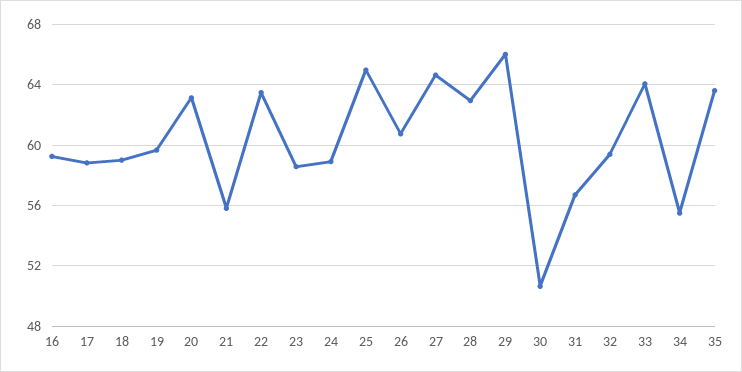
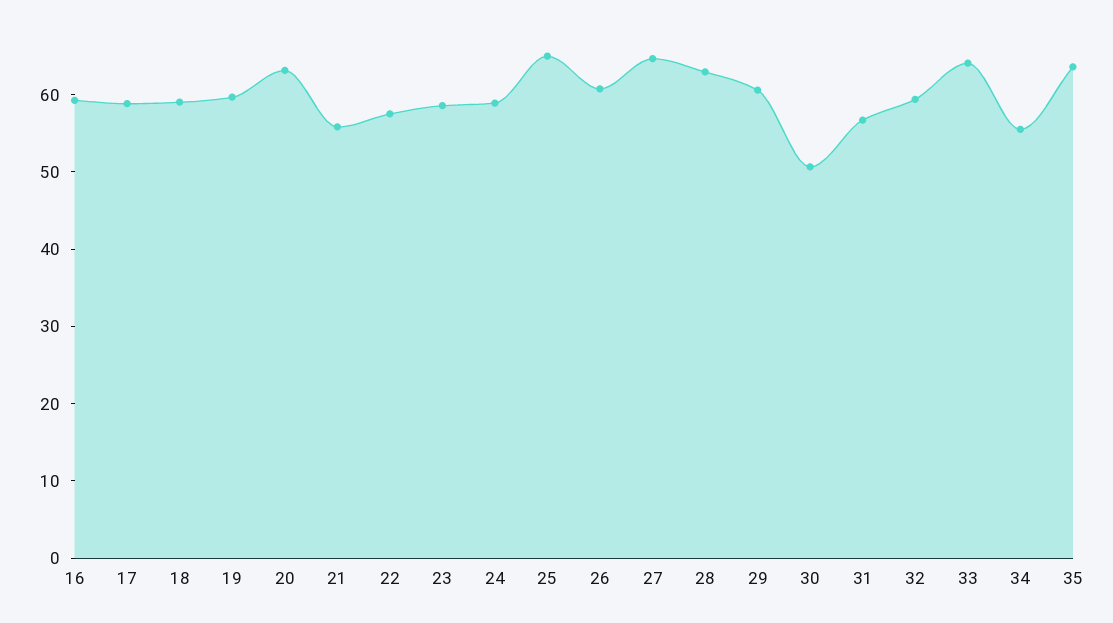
22: 63.5 -> 58
29: 66 -> 60

